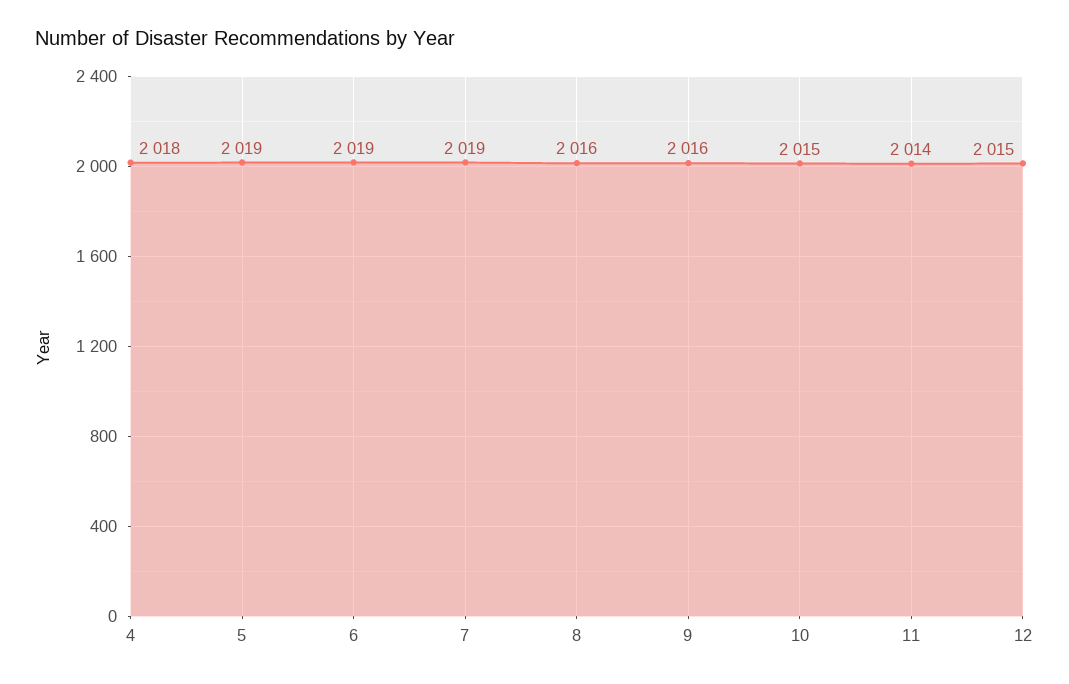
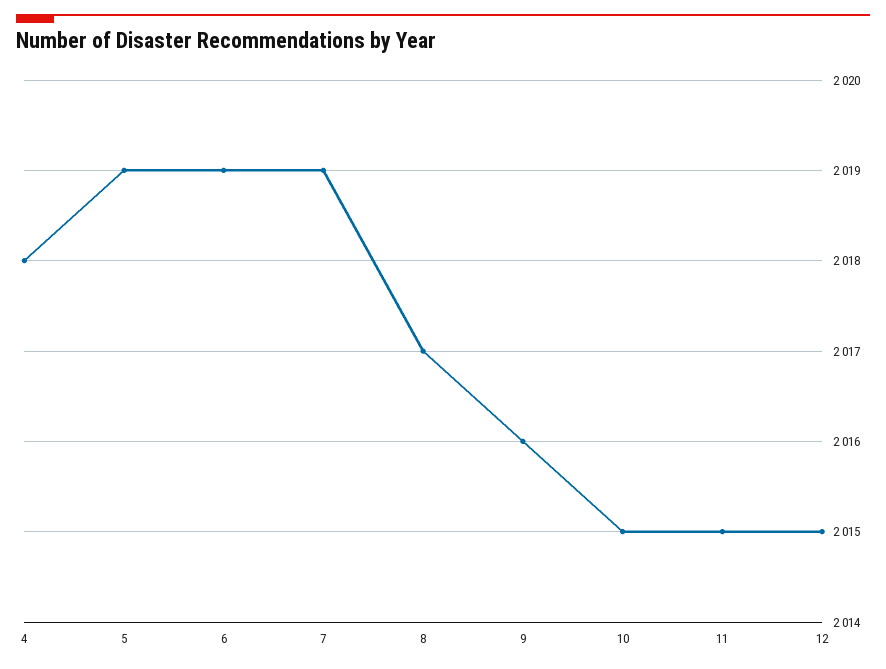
8: 2016 -> 2017
11: 2014 -> 2015

